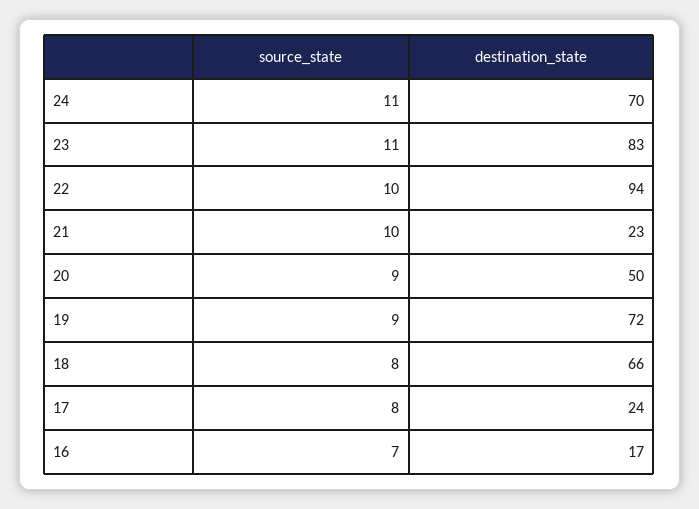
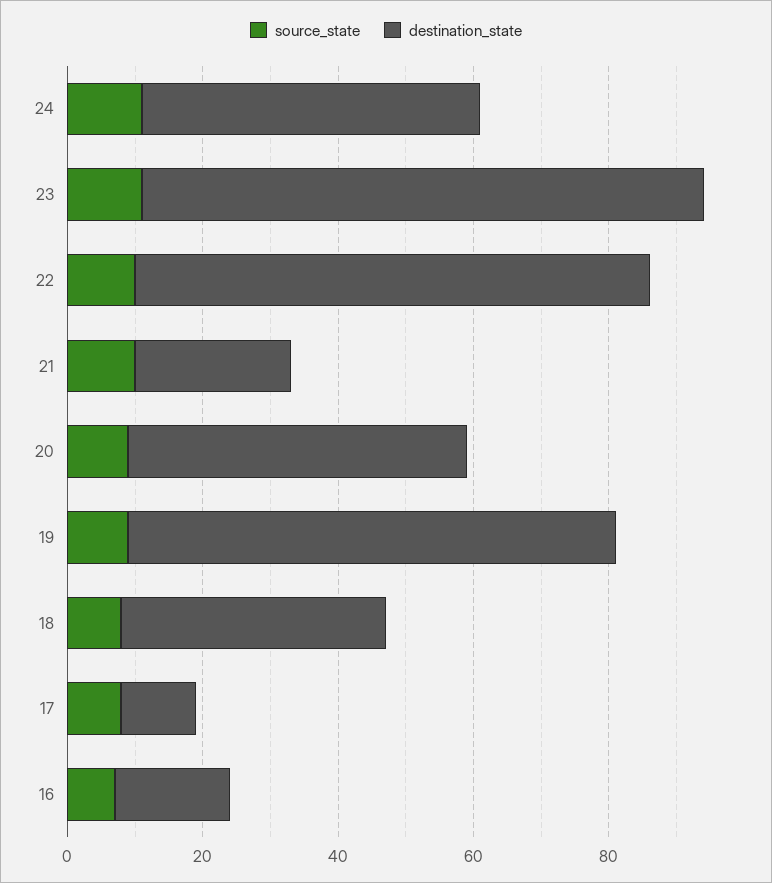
destination_state, 24: 70 -> 50
destination_state, 22: 94 -> 75
destination_state, 18: 66 -> 40
destination_state, 17: 24 -> 10

